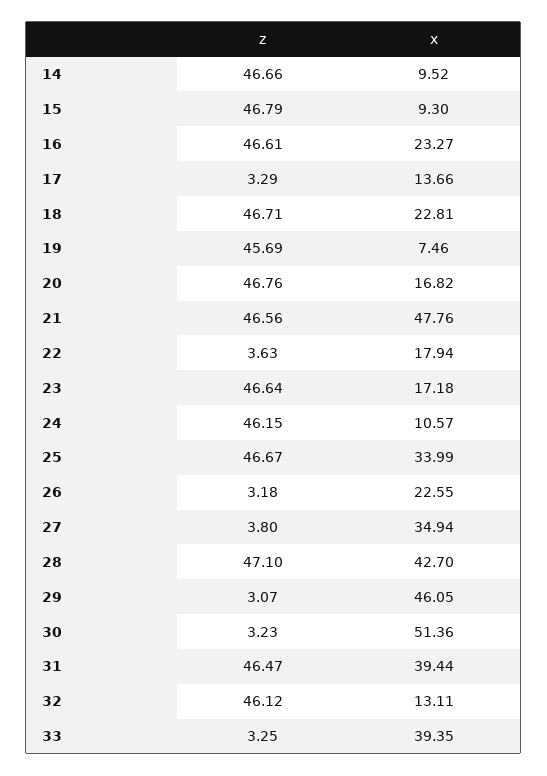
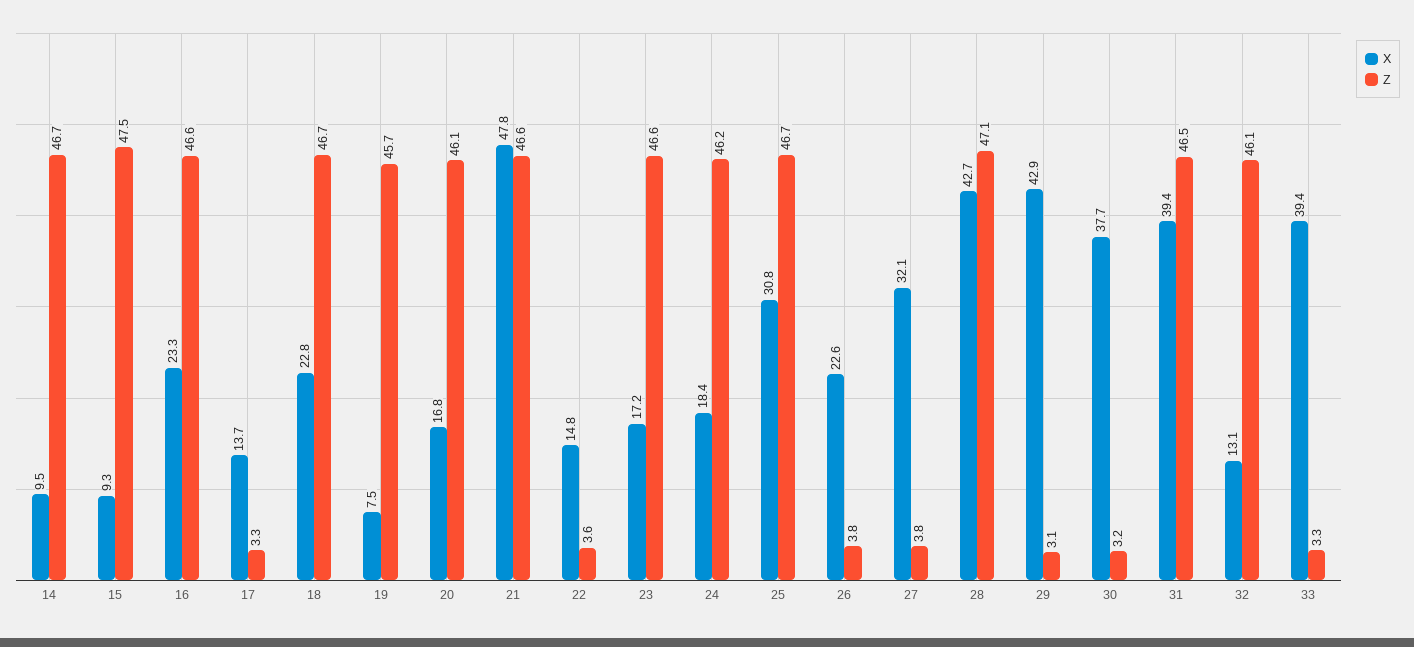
z, 15: 46.79 -> 47.5
z, 20: 46.76 -> 46.1
x, 22: 17.94 -> 14.8
x, 24: 10.57 -> 18.4
x, 25: 33.99 -> 30.8
z, 26: 3.18 -> 3.8
x, 27: 34.94 -> 32.1
x, 29: 46.05 -> 42.9
x, 30: 51.36 -> 37.7

